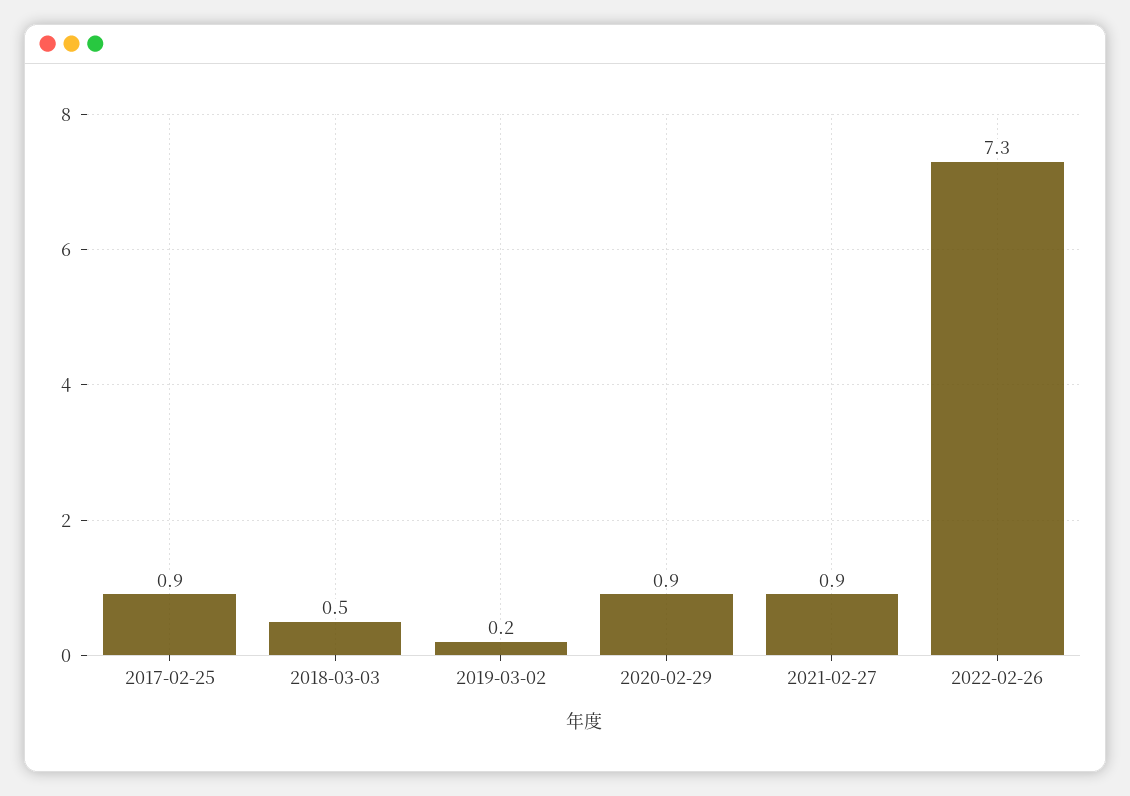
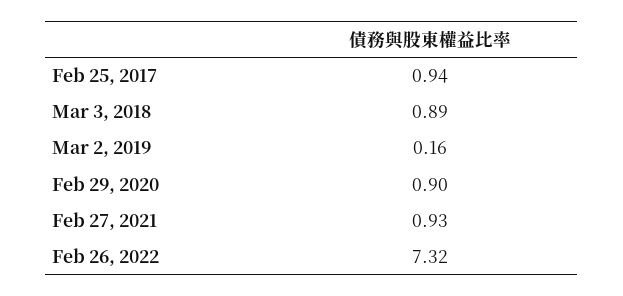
2018-03-03: 0.5 -> 0.89

